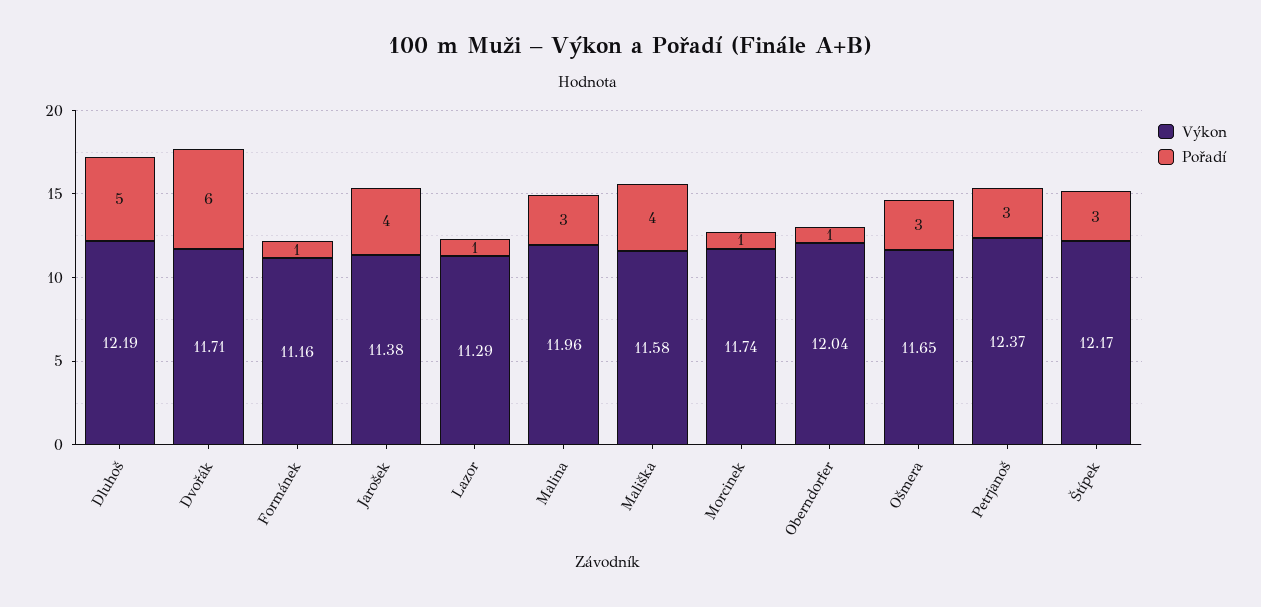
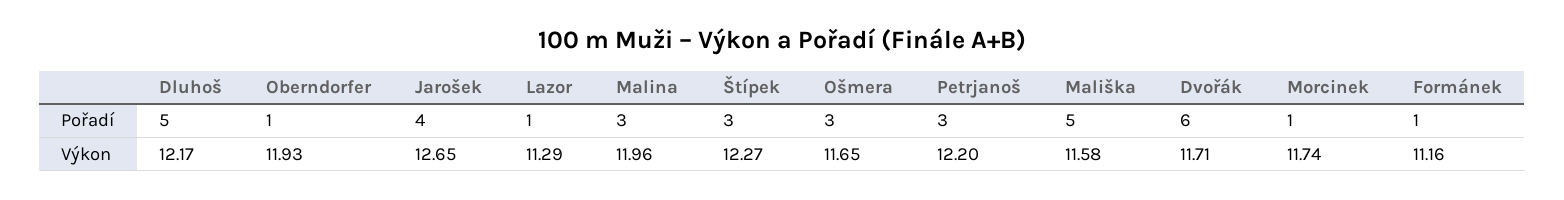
Výkon, Dluhoš: 12.19 -> 12.17
Výkon, Jarošek: 11.38 -> 12.65
Pořadí, Mališka: 4 -> 5
Výkon, Oberndorfer: 12.04 -> 11.93
Výkon, Petrjanoš: 12.37 -> 12.2
Výkon, Štípek: 12.17 -> 12.27

